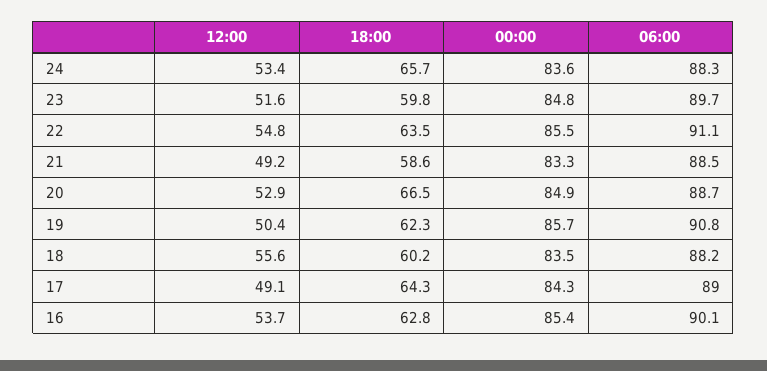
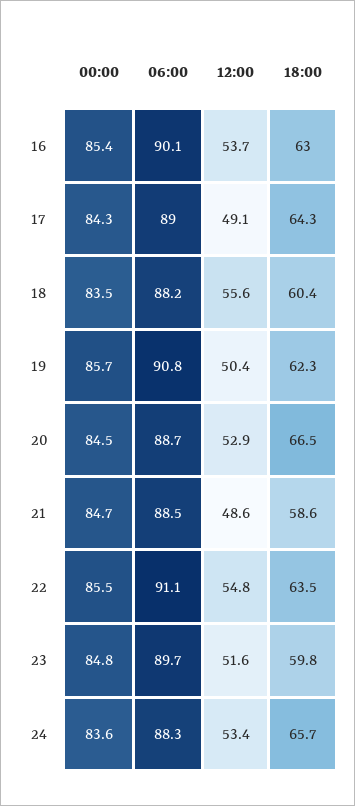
12:00, 21: 49.2 -> 48.6
00:00, 21: 83.3 -> 84.7
00:00, 20: 84.9 -> 84.5
18:00, 18: 60.2 -> 60.4
18:00, 16: 62.8 -> 63

